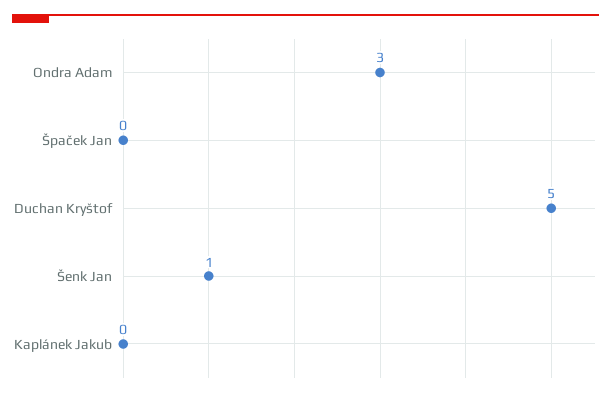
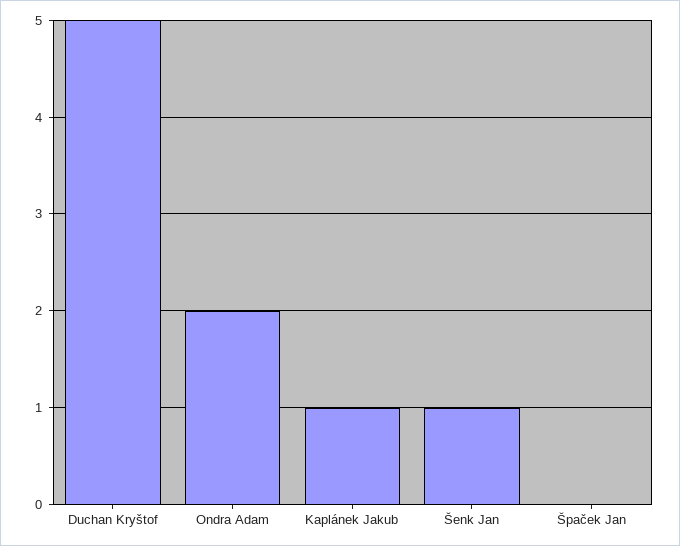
Ondra Adam: 3 -> 2
Kaplánek Jakub: 0 -> 1

